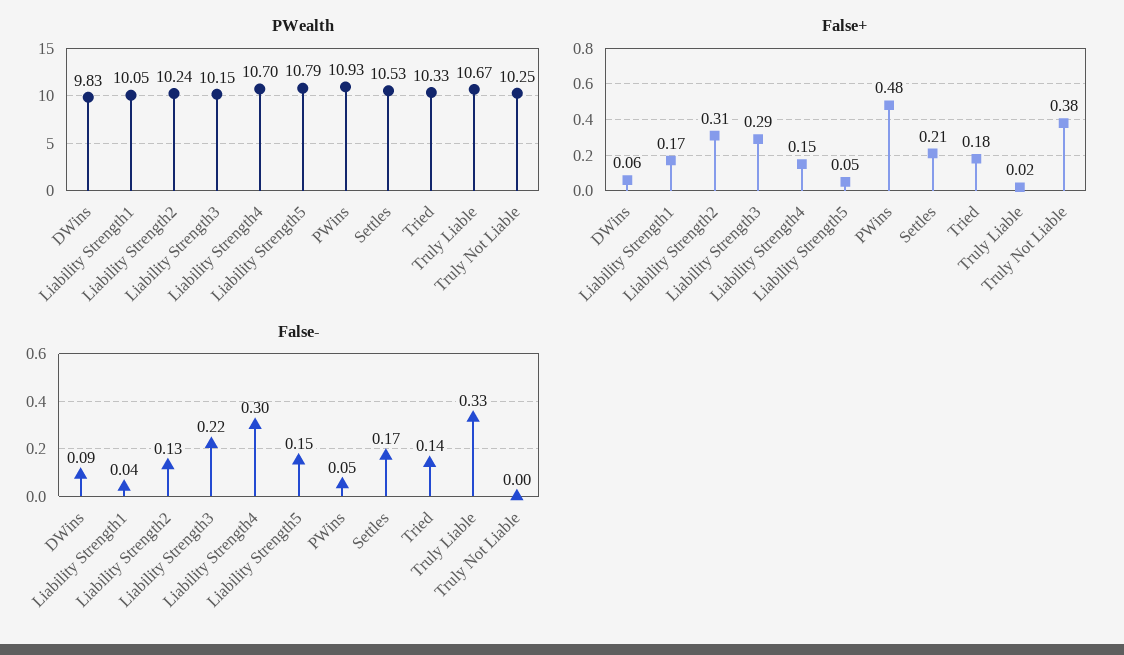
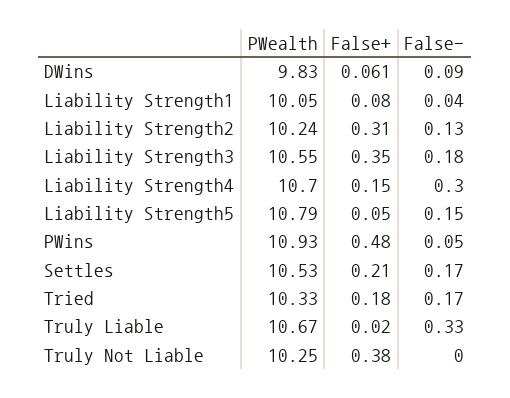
PWealth, Liability Strength3: 10.15 -> 10.55
False+, Liability Strength1: 0.17 -> 0.08
False+, Liability Strength3: 0.29 -> 0.35
False-, Liability Strength3: 0.22 -> 0.18
False-, Tried: 0.14 -> 0.17

